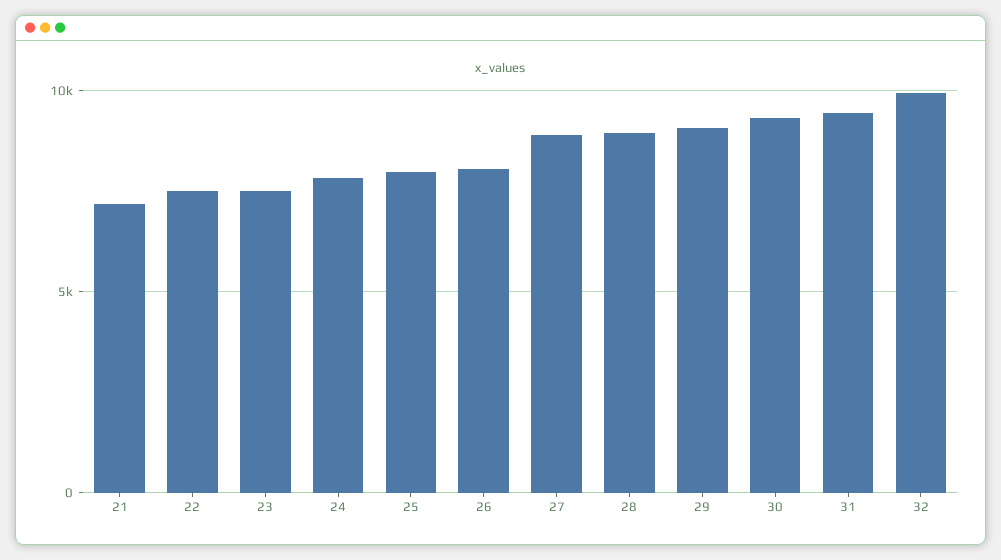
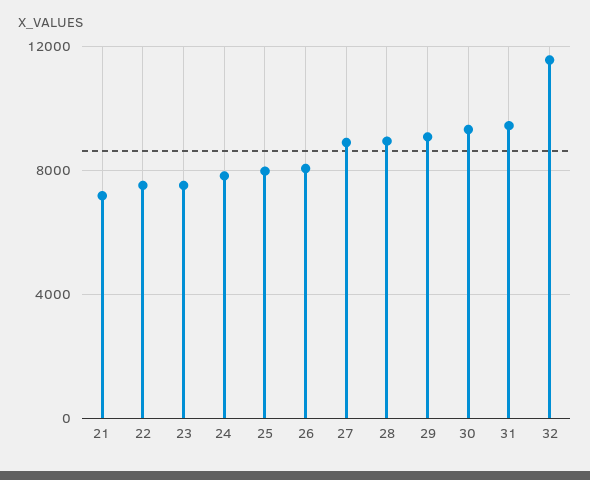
32: 10000 -> 11500

